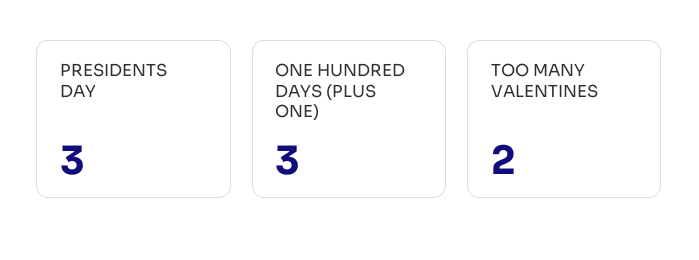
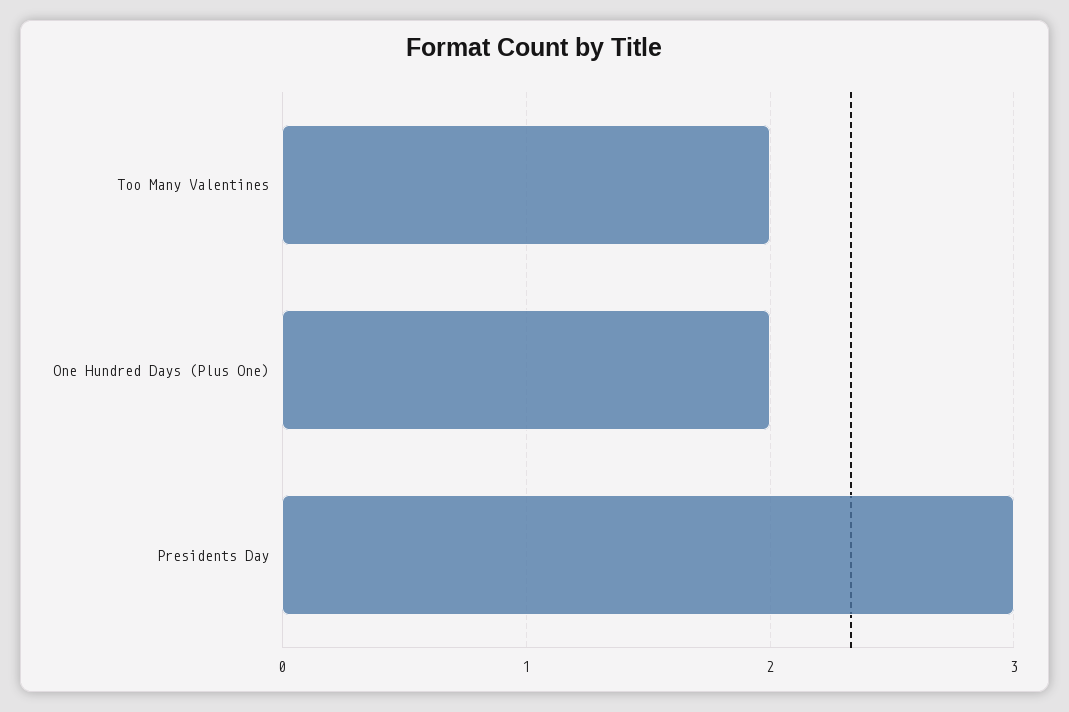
ONE HUNDRED DAYS (PLUS ONE): 3 -> 2

